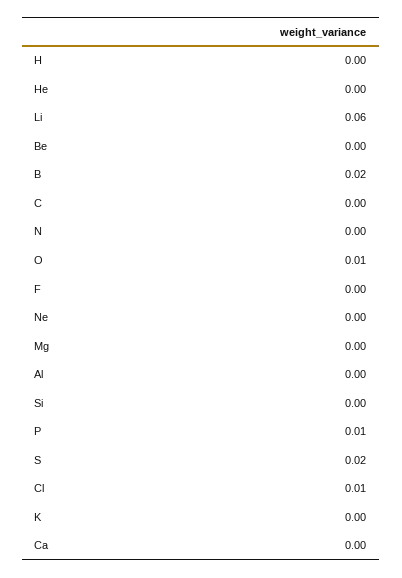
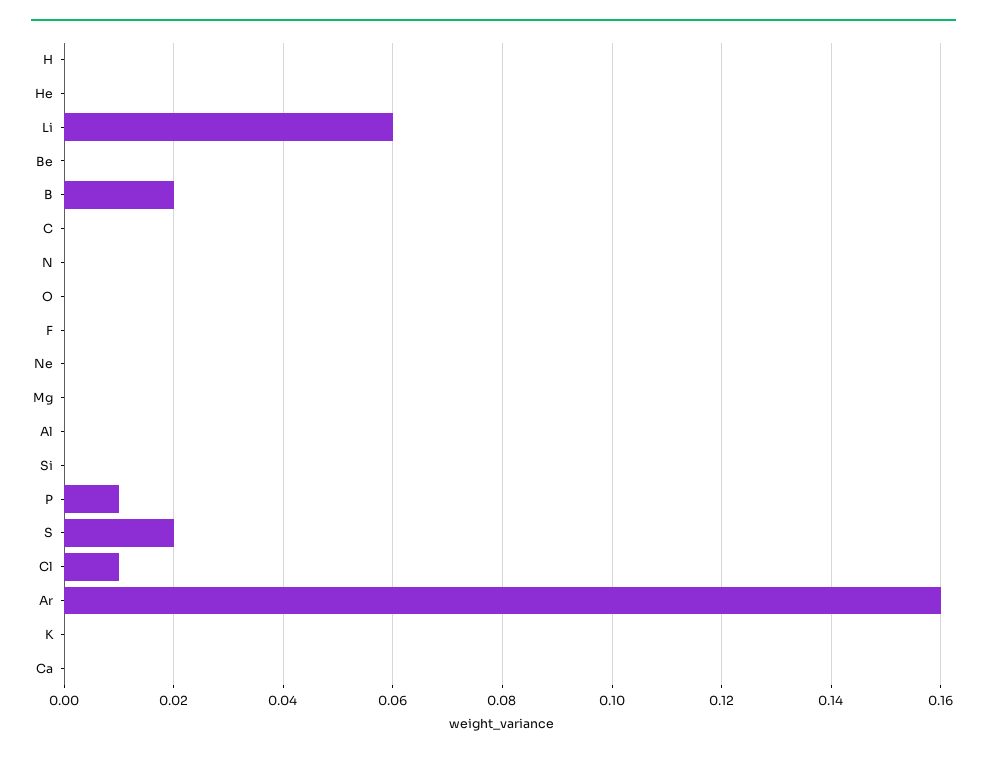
O: 0.01 -> 0
Ar: none -> 0.16

